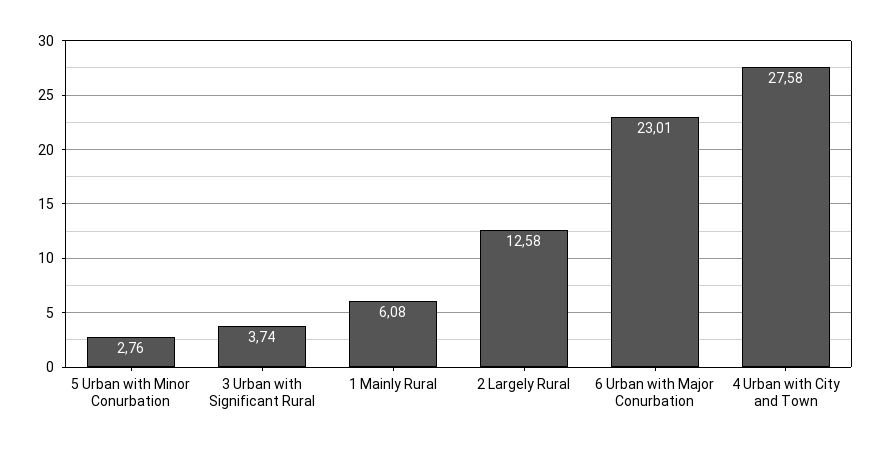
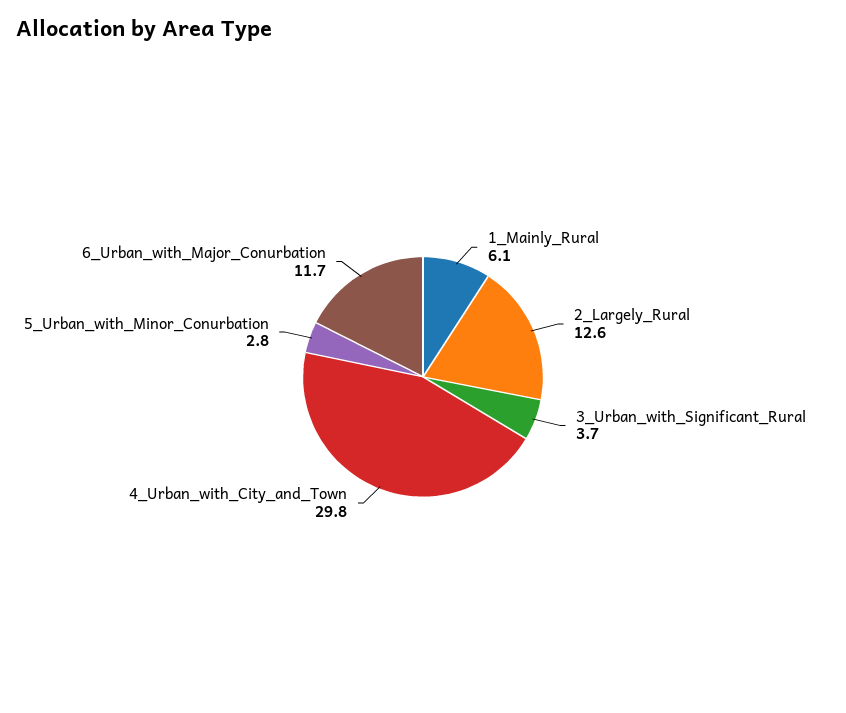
6 Urban with Major Conurbation: 23.01 -> 11.7
4 Urban with City and Town: 27.58 -> 29.8

